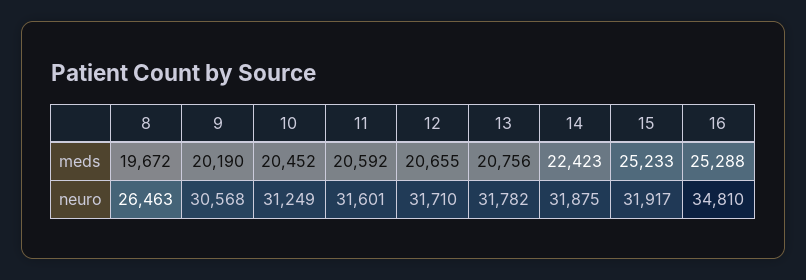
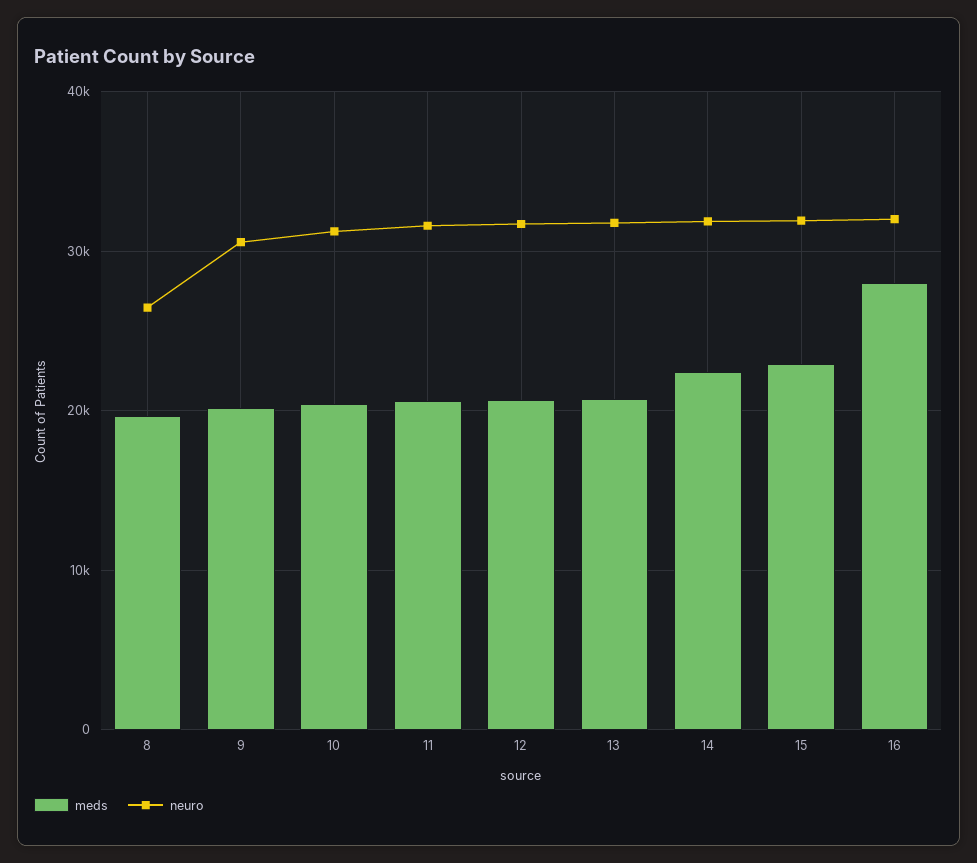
meds, 15: 25233 -> 23000
meds, 16: 25288 -> 28000
neuro, 16: 34810 -> 32000

